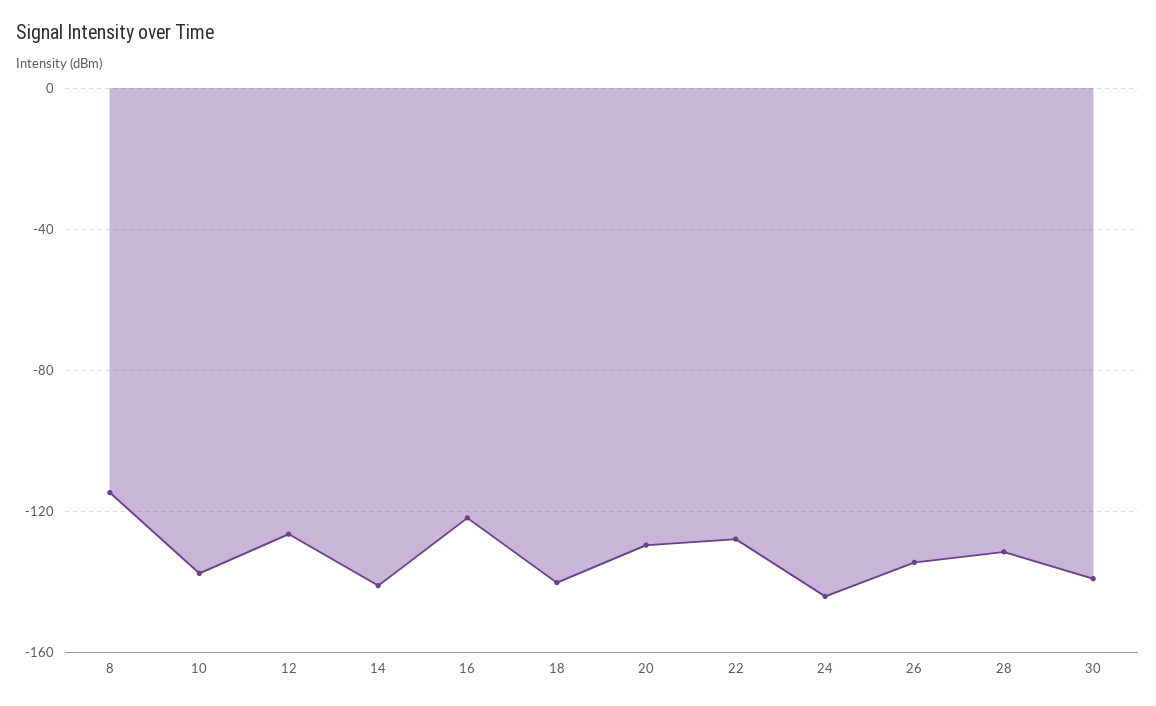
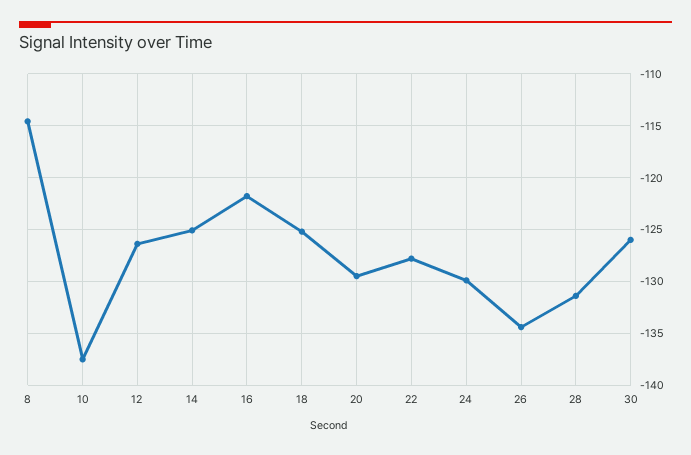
14: -140 -> -125
18: -140 -> -125
24: -145 -> -130
30: -140 -> -126

